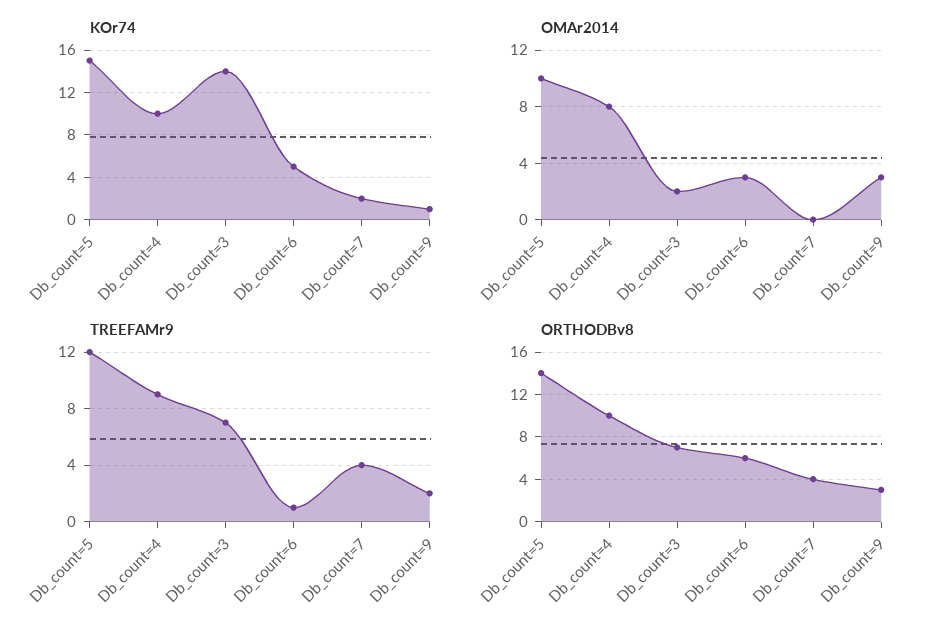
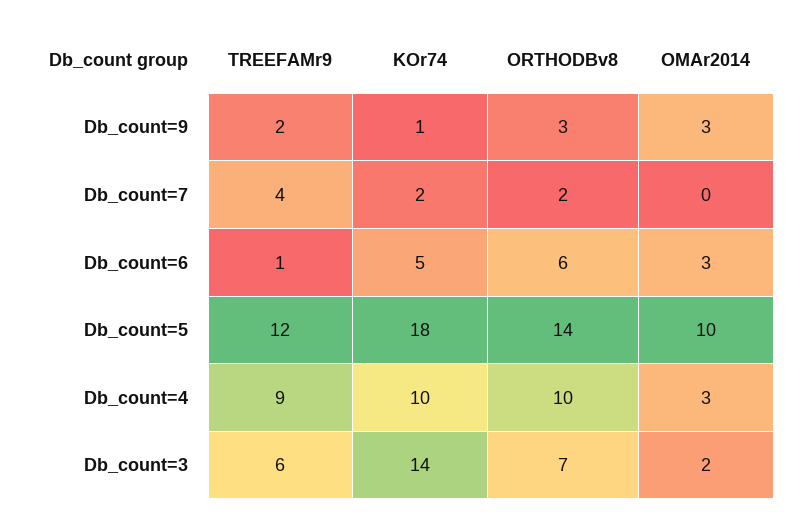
KOr74, Db_count=5: 15 -> 18
OMAr2014, Db_count=4: 8 -> 3
TREEFAMr9, Db_count=3: 7 -> 6
ORTHODBv8, Db_count=7: 4 -> 2

